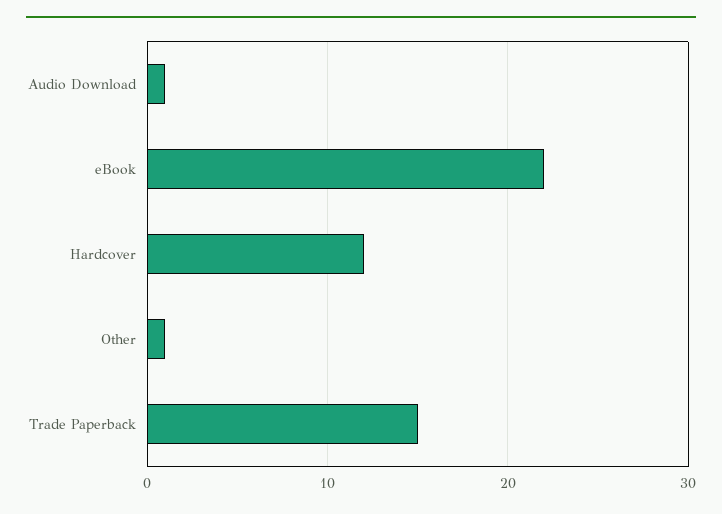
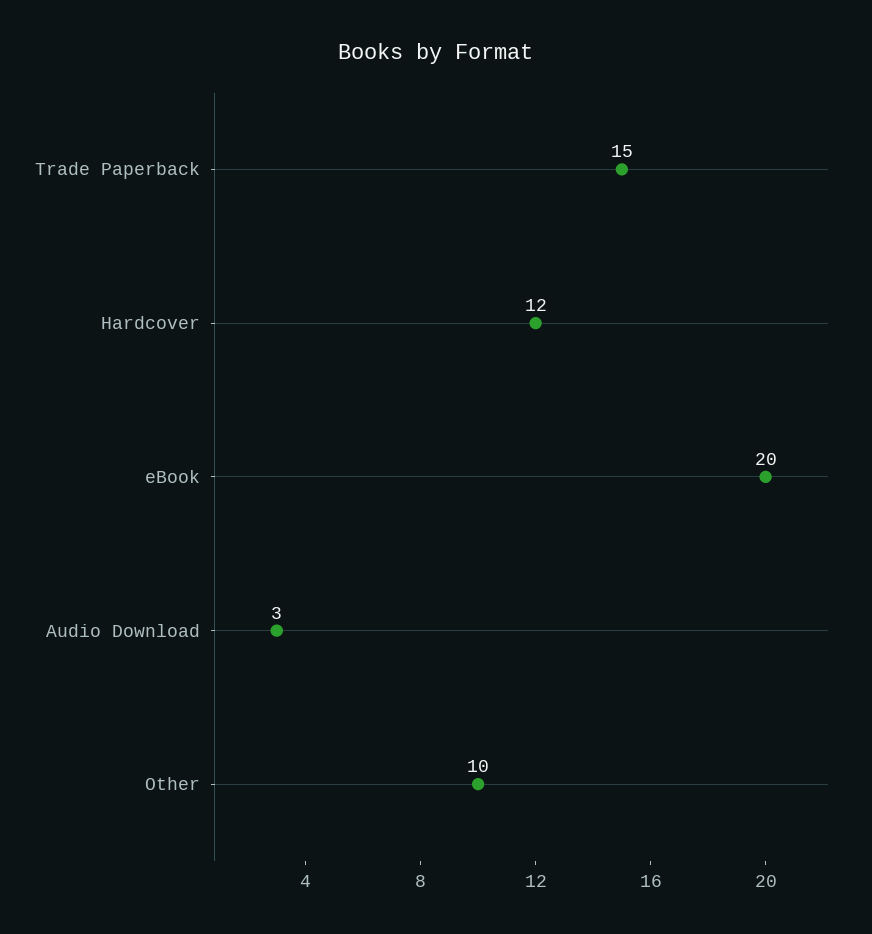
Audio Download: 1 -> 3
eBook: 22 -> 20
Other: 1 -> 10

